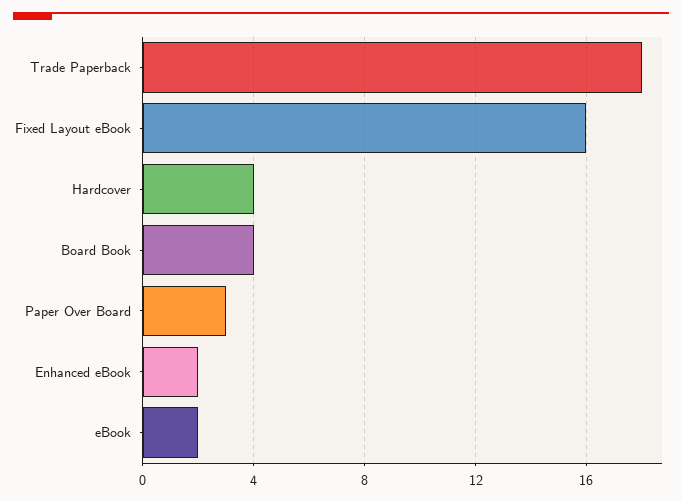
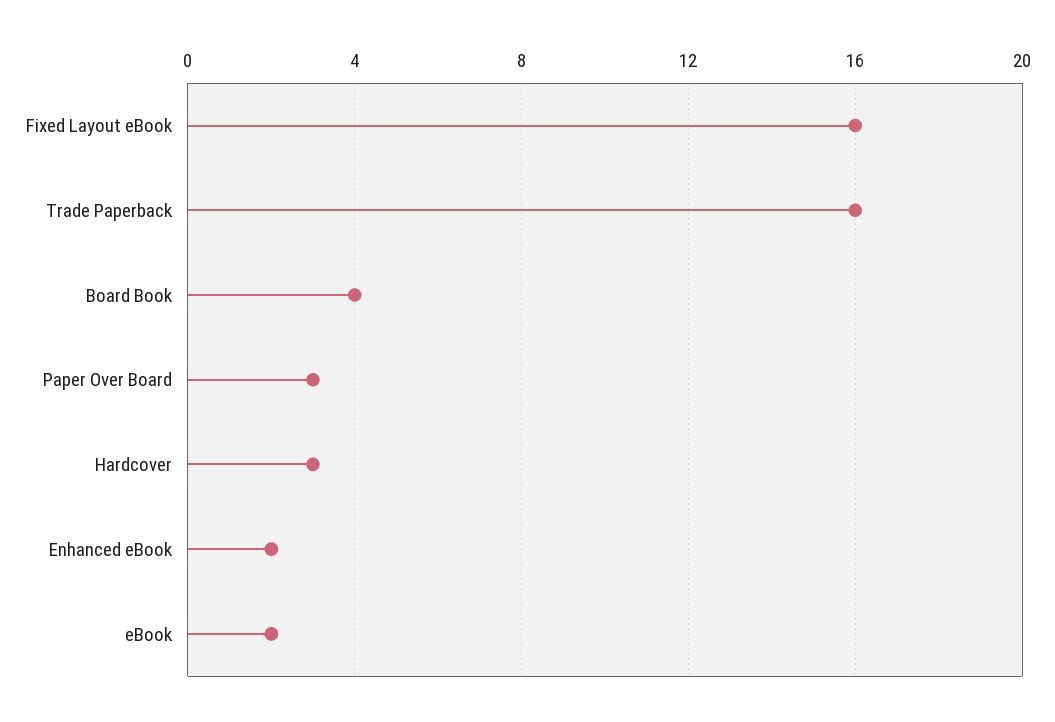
Trade Paperback: 18 -> 16
Hardcover: 4 -> 3

